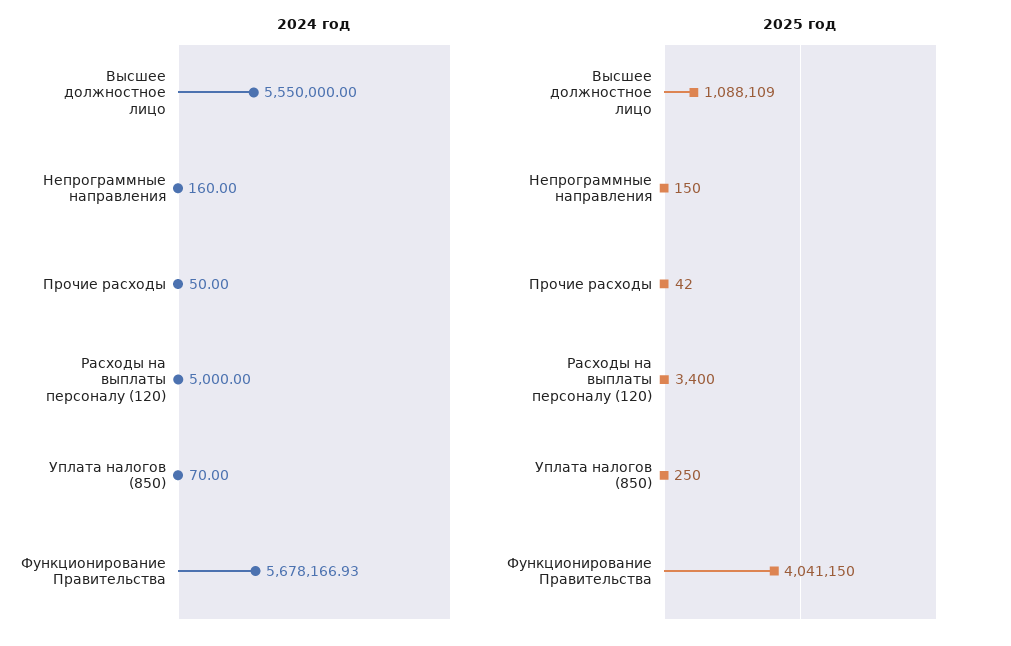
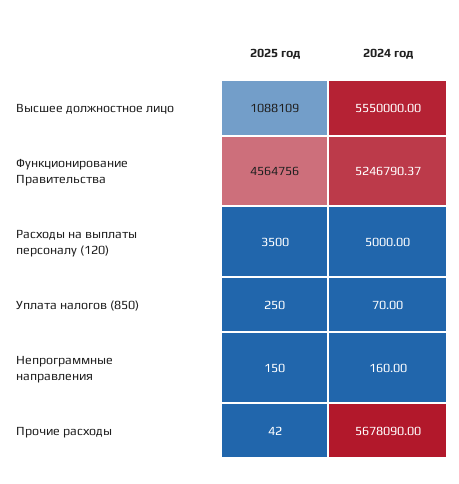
2024 год, Прочие расходы: 50 -> 5678090
2024 год, Функционирование Правительства: 5678166.93 -> 5246790.37
2025 год, Расходы на выплаты персоналу (120): 3400 -> 3500
2025 год, Функционирование Правительства: 4041150 -> 4564756

